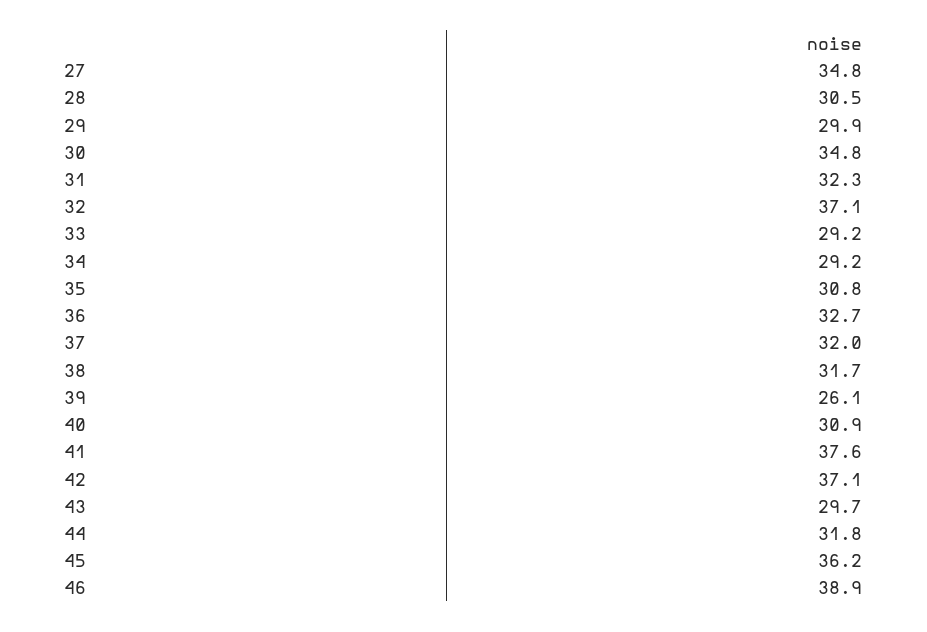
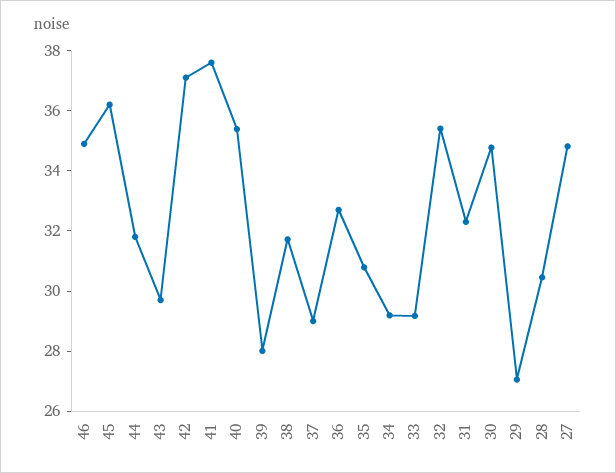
29: 29.9 -> 27
32: 37.1 -> 35.5
37: 32 -> 29
39: 26.1 -> 28
40: 30.9 -> 35.5
46: 38.9 -> 35

